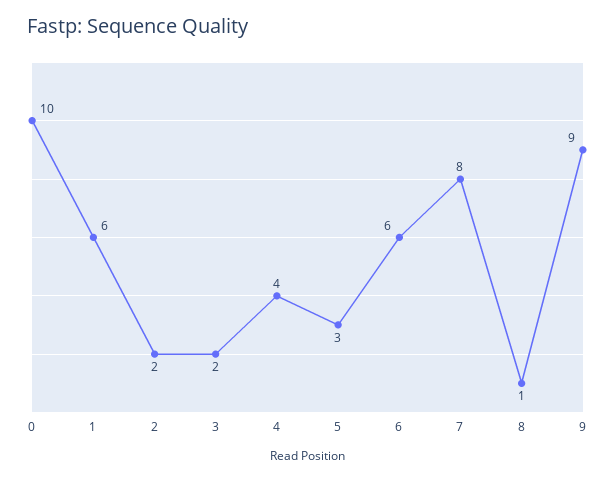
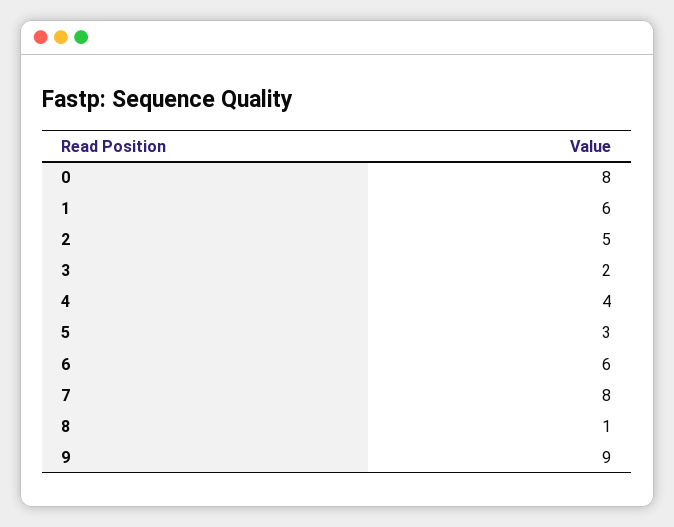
0: 10 -> 8
2: 2 -> 5

